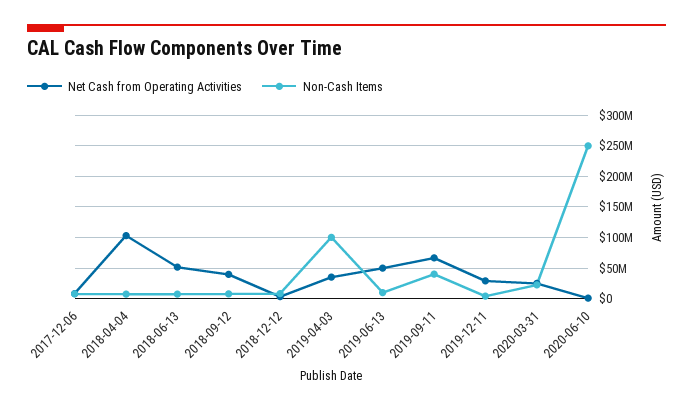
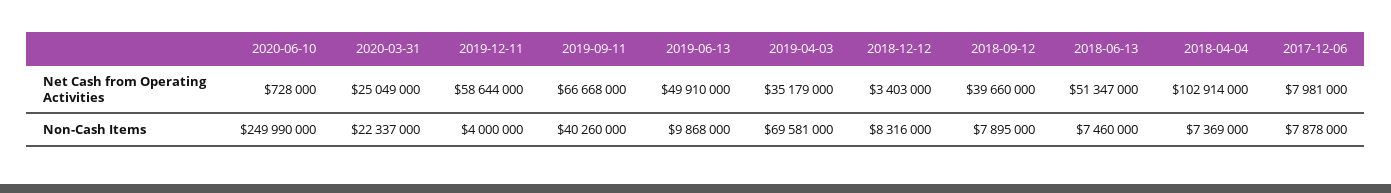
Non-Cash Items, 2019-04-03: 100000000 -> 69581000
Net Cash from Operating Activities, 2019-12-11: 30000000 -> 58644000

